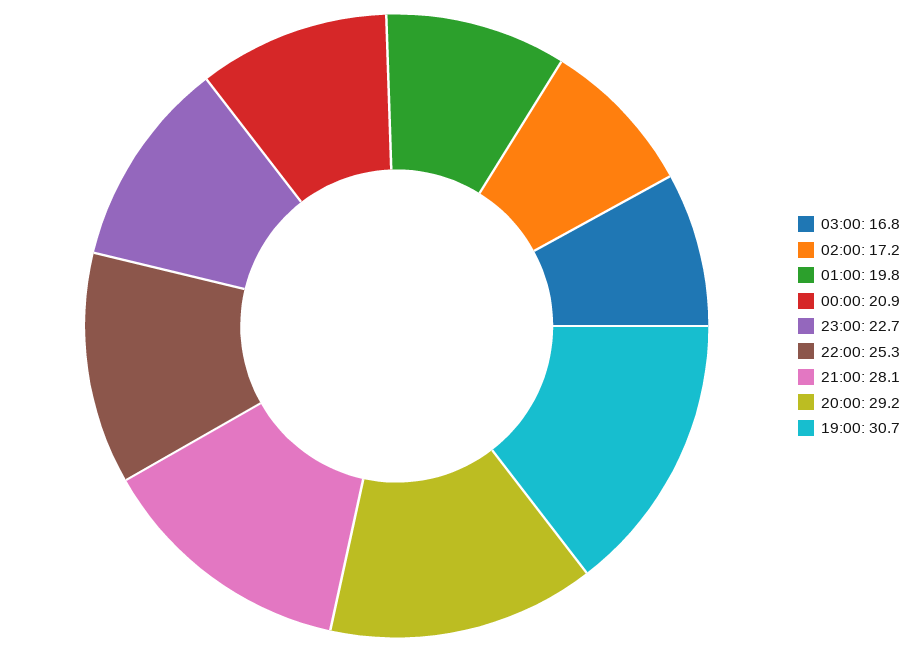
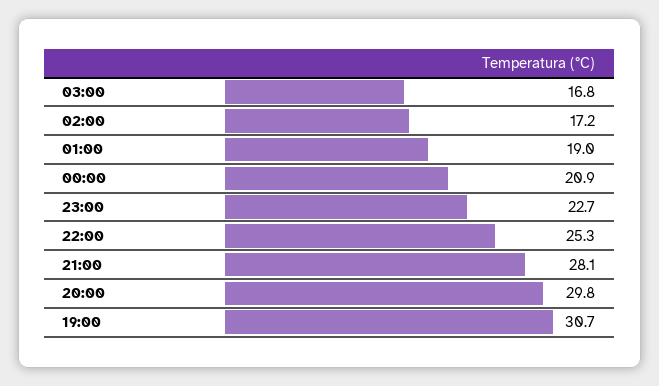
01:00: 19.8 -> 19
20:00: 29.2 -> 29.8

